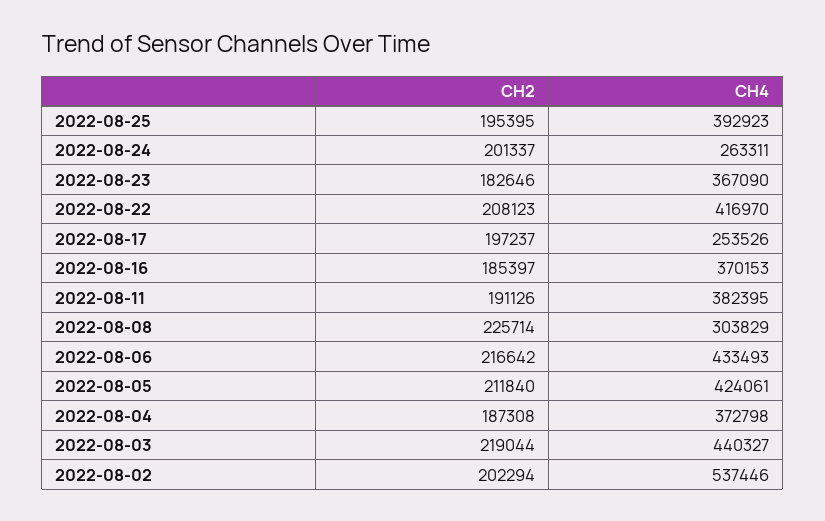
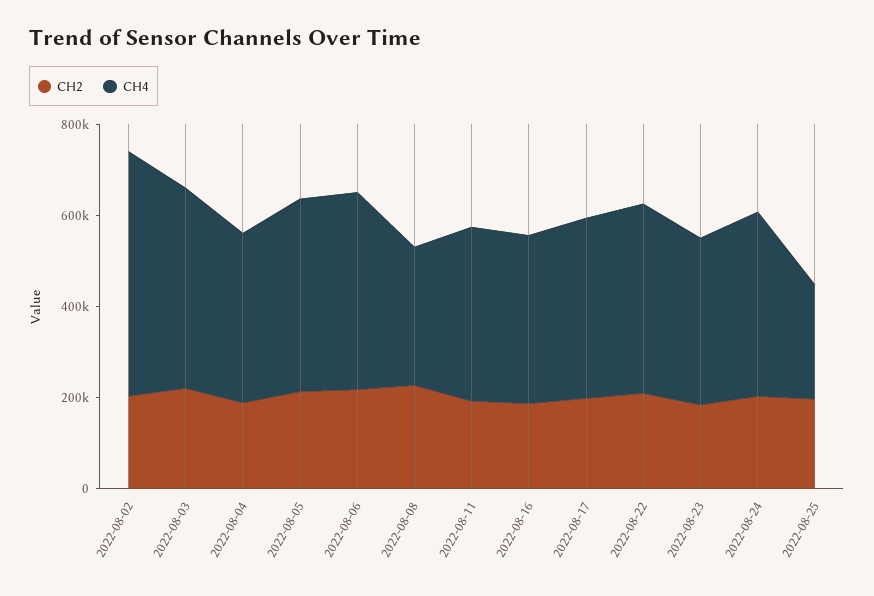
CH4, 2022-08-25: 392923 -> 250000
CH4, 2022-08-24: 263311 -> 400000
CH4, 2022-08-17: 253526 -> 400000

